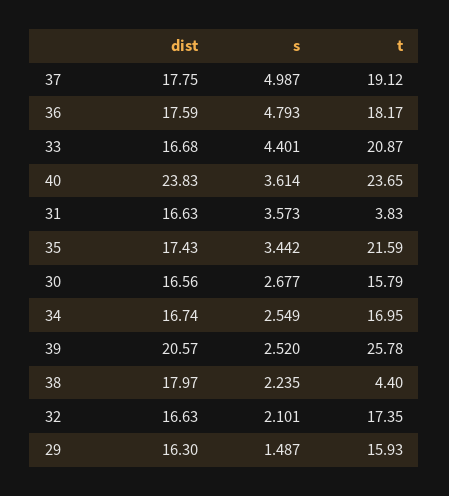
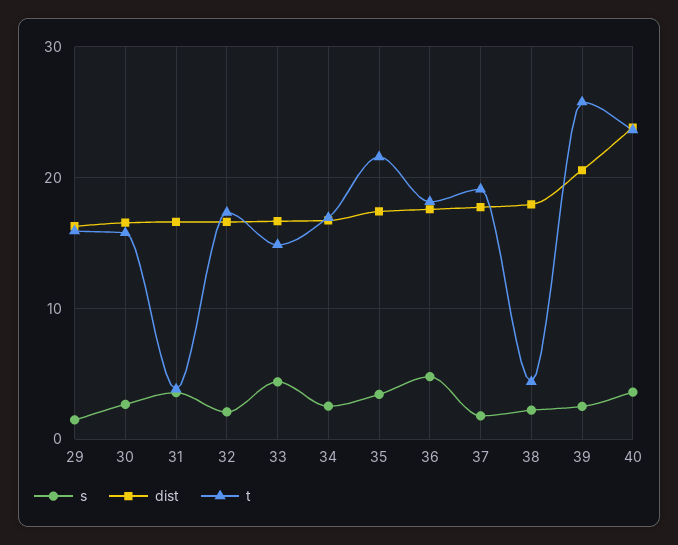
s, 37: 4.987 -> 2
t, 33: 20.87 -> 15

